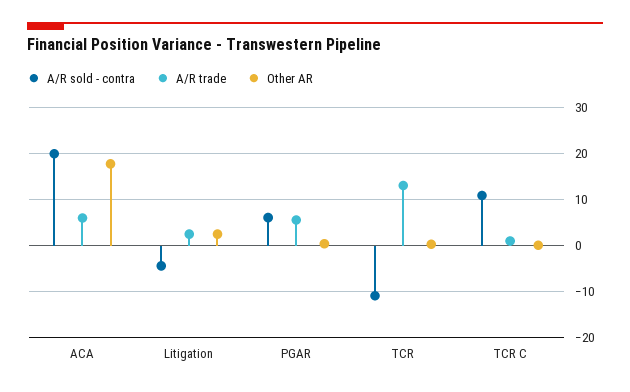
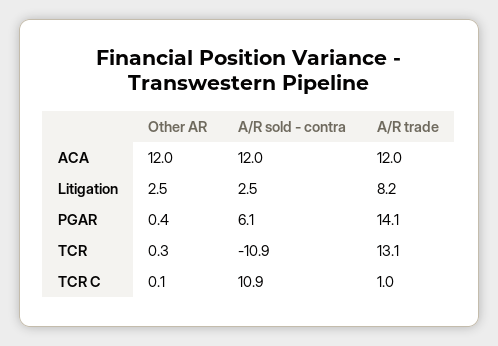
A/R sold - contra, ACA: 20 -> 12
A/R trade, ACA: 6 -> 12
Other AR, ACA: 18 -> 12
A/R sold - contra, Litigation: -4 -> 2.5
A/R trade, Litigation: 2 -> 8.2
A/R trade, PGAR: 6 -> 14.1

